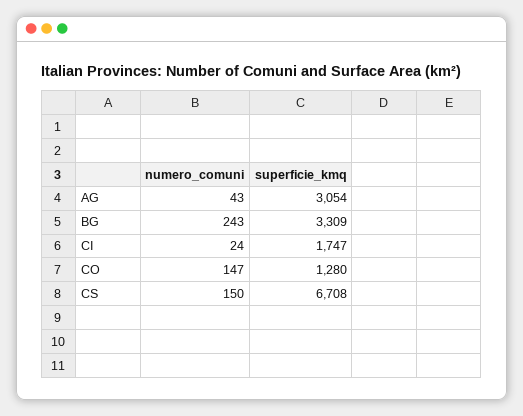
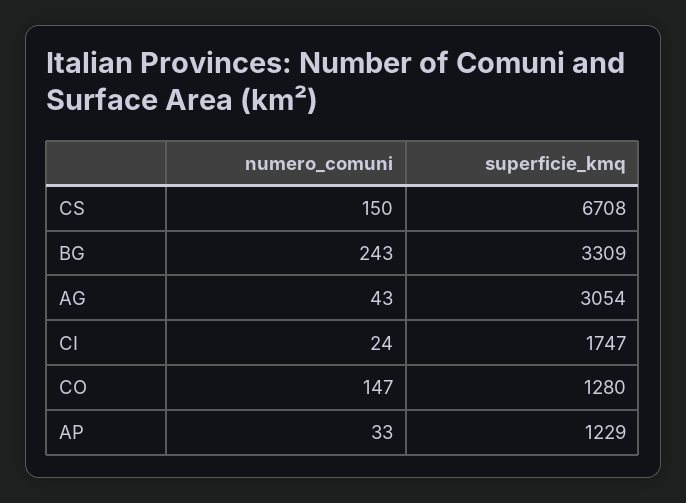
numero_comuni, AP: none -> 33
superficie_kmq, AP: none -> 1229

